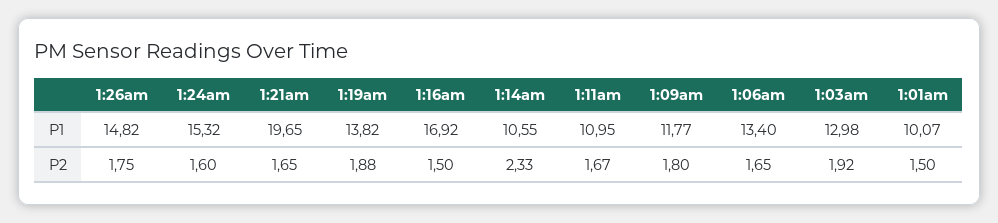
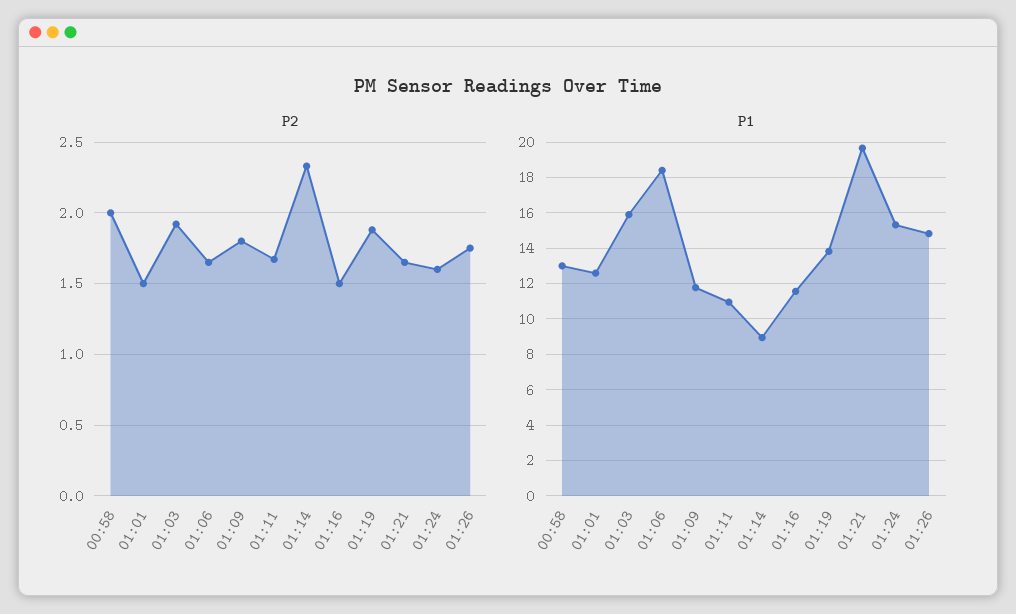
P1, 1:16am: 16.92 -> 11.5
P1, 1:14am: 10.55 -> 9
P1, 1:06am: 13.4 -> 18.5
P1, 1:03am: 12.98 -> 16
P1, 1:01am: 10.07 -> 12.5
P2, 00:58: none -> 2
P1, 00:58: none -> 13

